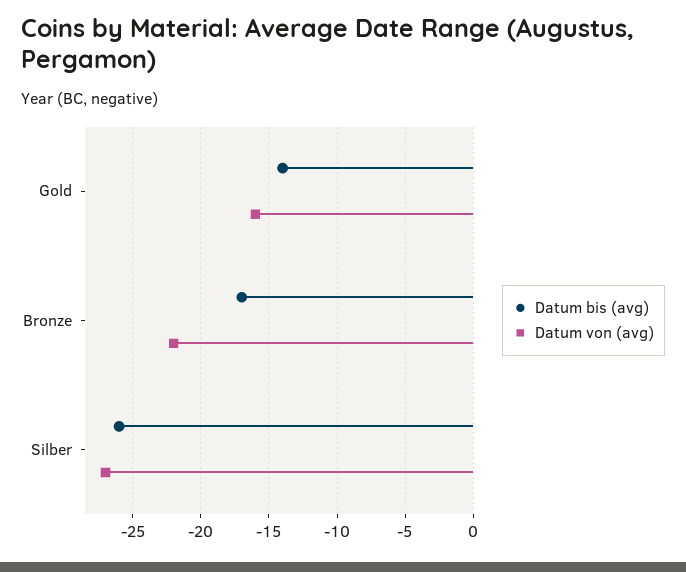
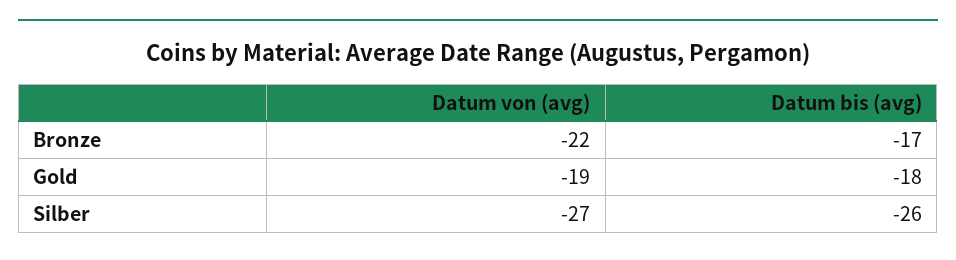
Datum bis (avg), Gold: -14 -> -18
Datum von (avg), Gold: -16 -> -19

